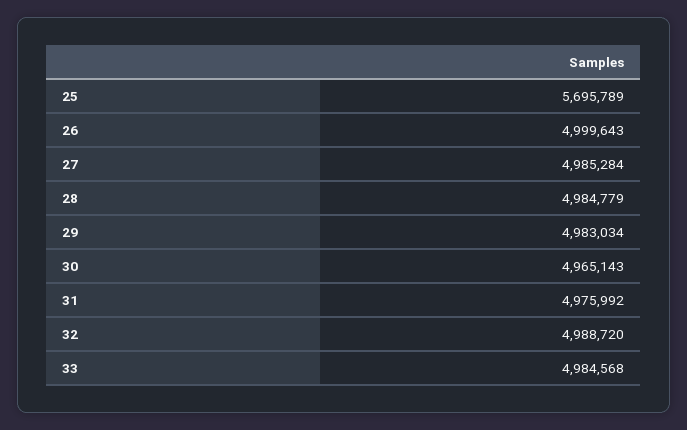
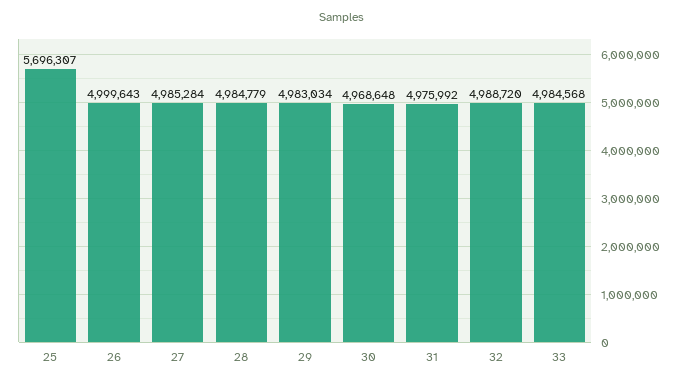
25: 5695789 -> 5696307
30: 4965143 -> 4968648

